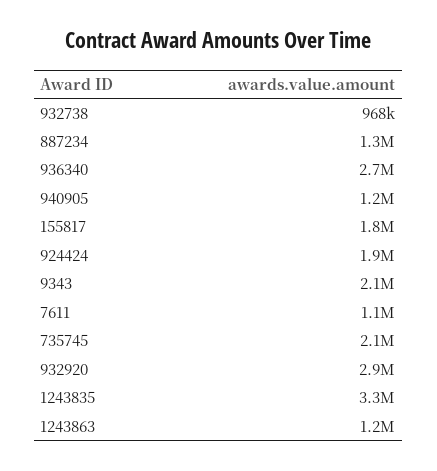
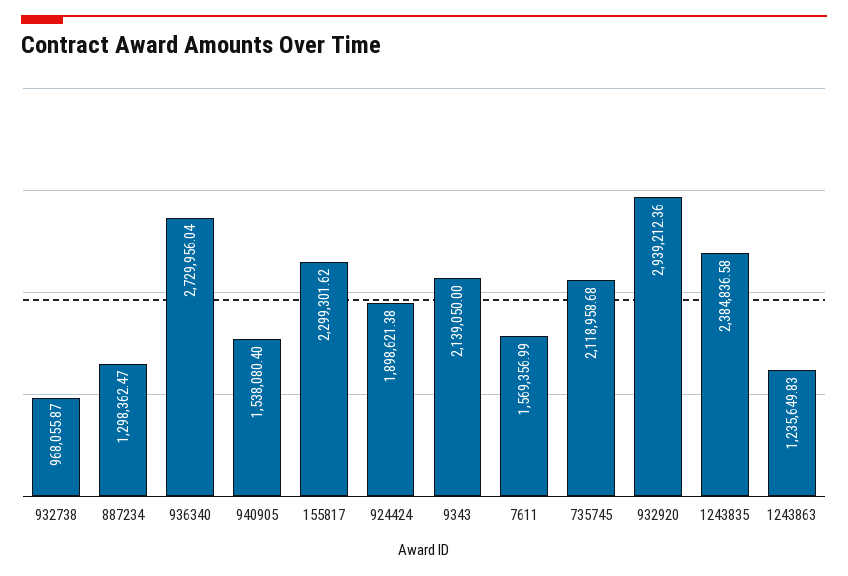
940905: 1200000 -> 1538080.4
155817: 1800000 -> 2299301.62
7611: 1100000 -> 1569356.99
1243835: 3300000 -> 2384836.58

